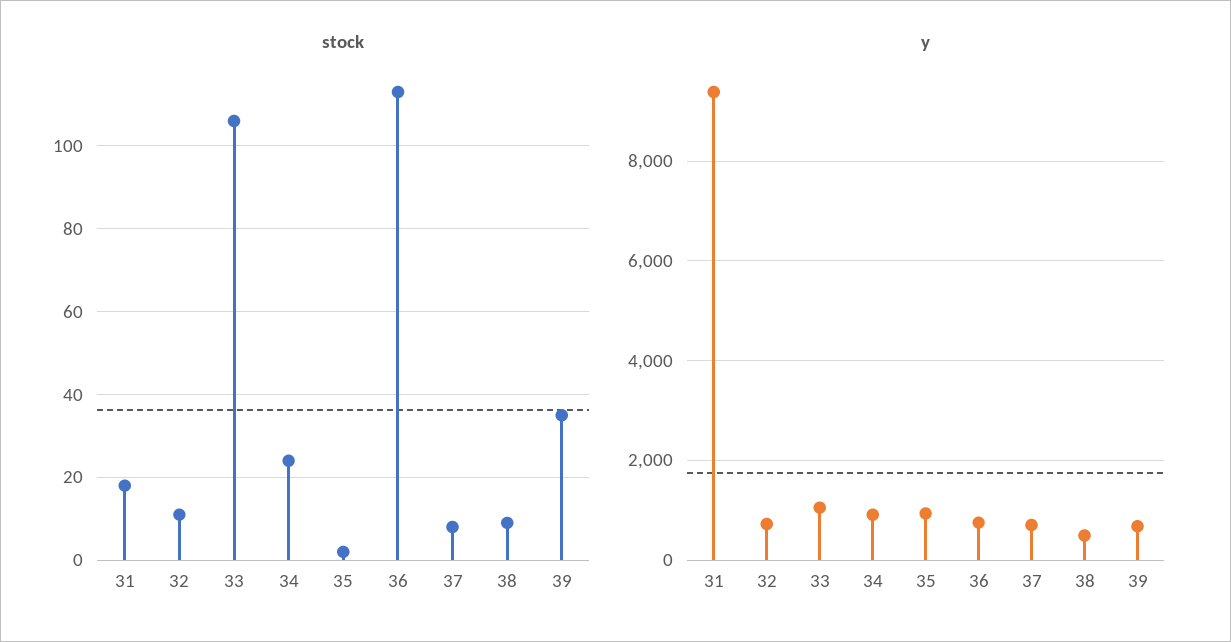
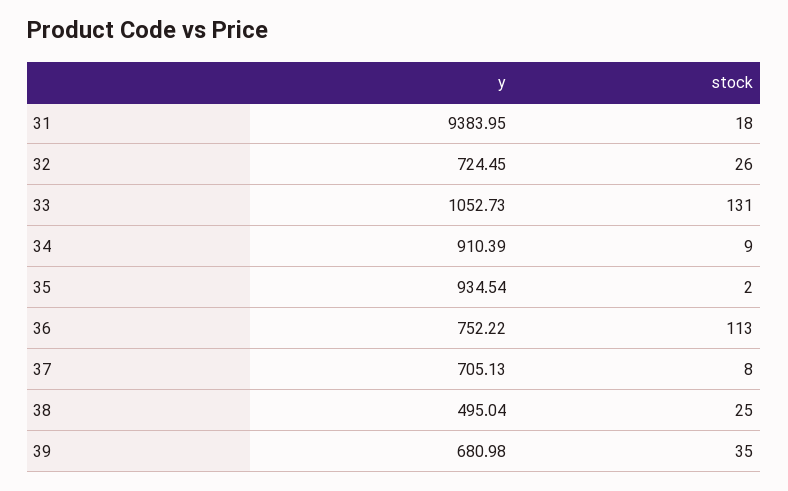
stock, 32: 10 -> 26
stock, 33: 105 -> 131
stock, 34: 25 -> 9
stock, 38: 10 -> 25

